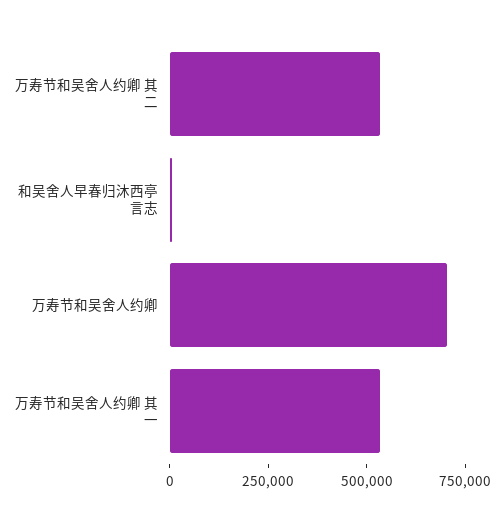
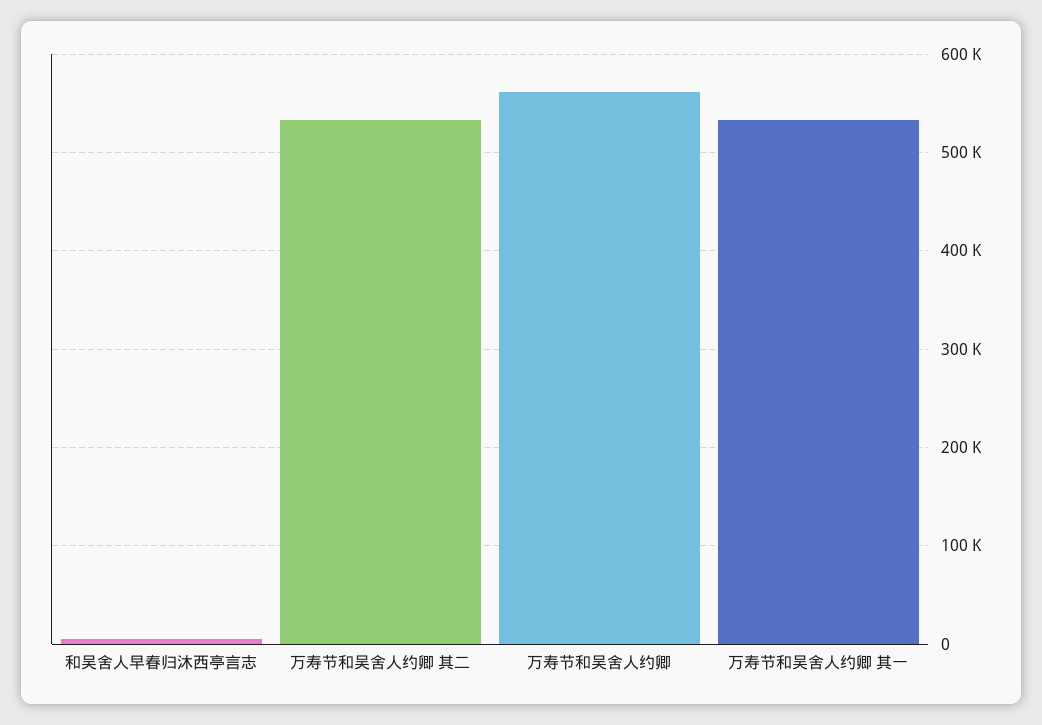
万寿节和吴舍人约卿: 700000 -> 560000

